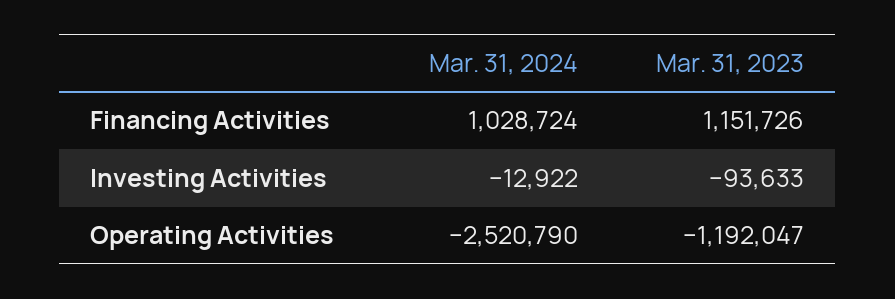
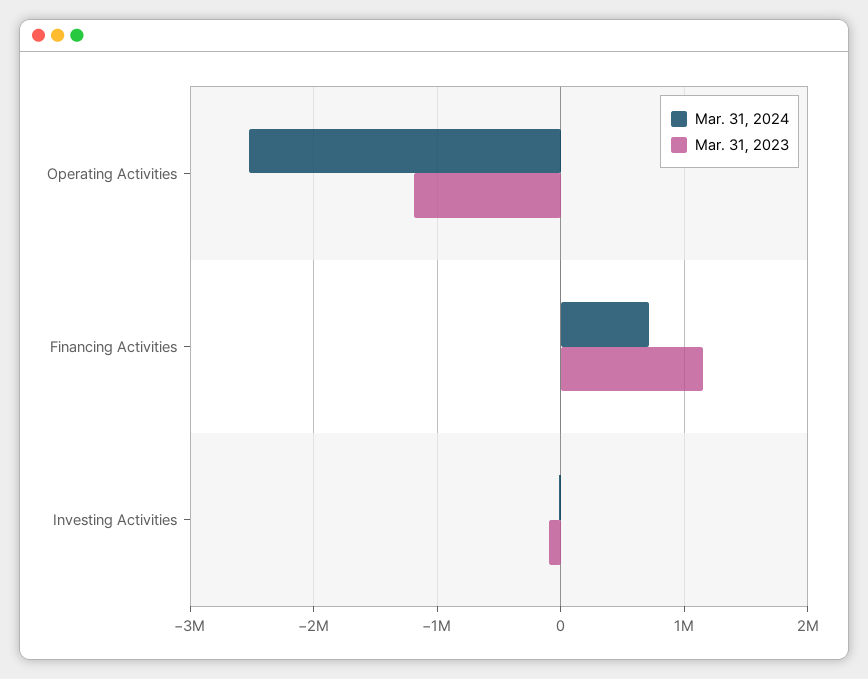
Mar. 31, 2024, Financing Activities: 1028724 -> 700000

